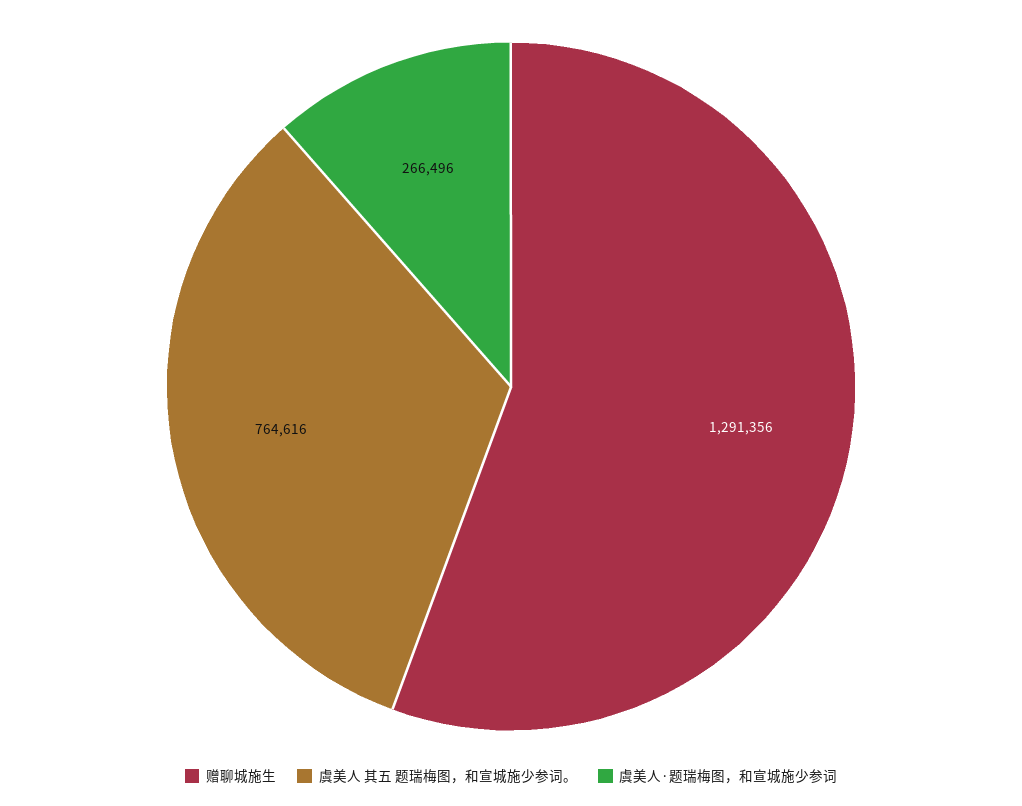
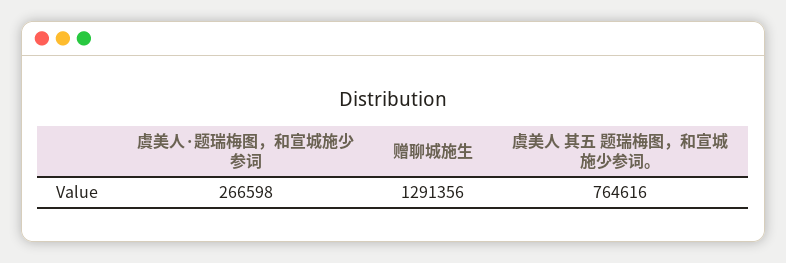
虞美人·题瑞梅图，和宣城施少参词: 266496 -> 266598

